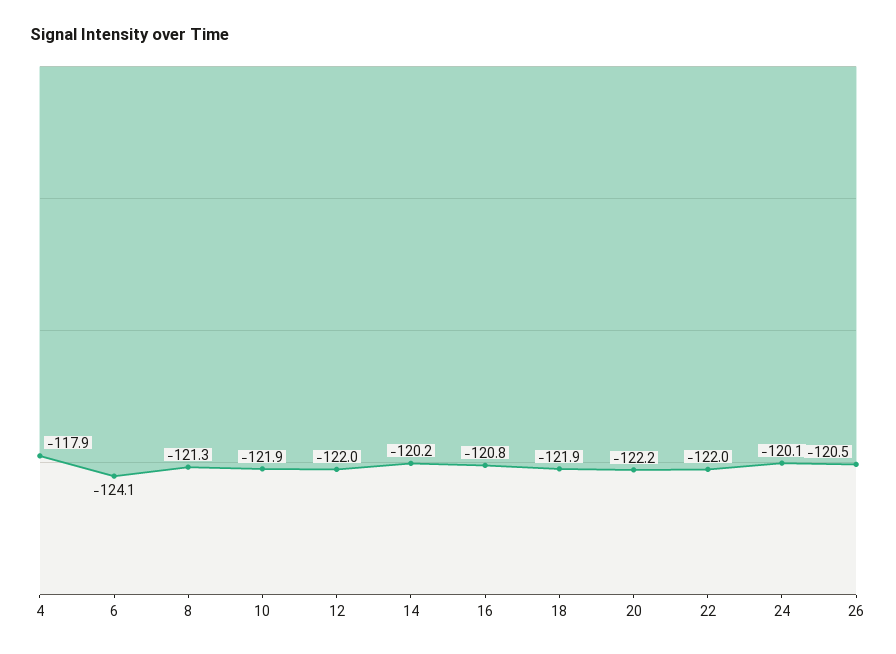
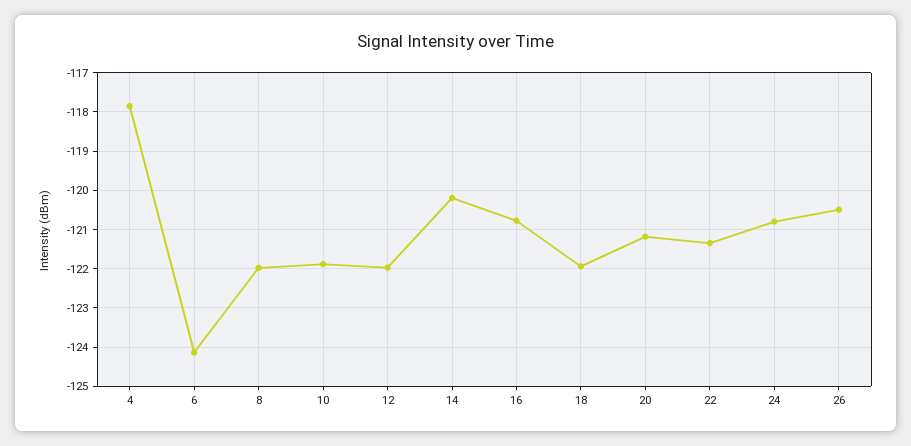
8: -121.3 -> -122
20: -122.2 -> -121.2
22: -122 -> -121.4
24: -120.1 -> -120.8

